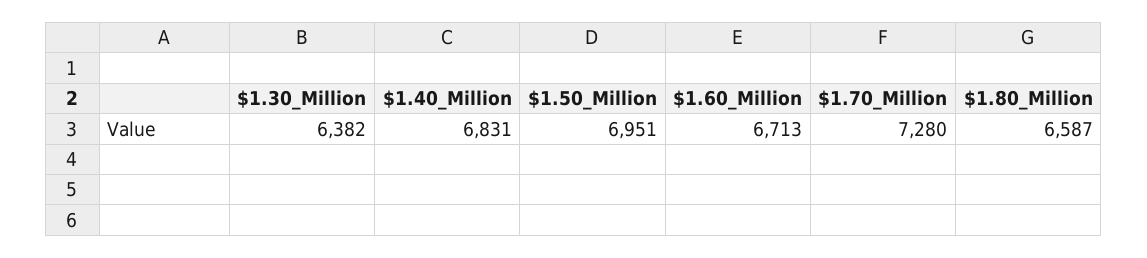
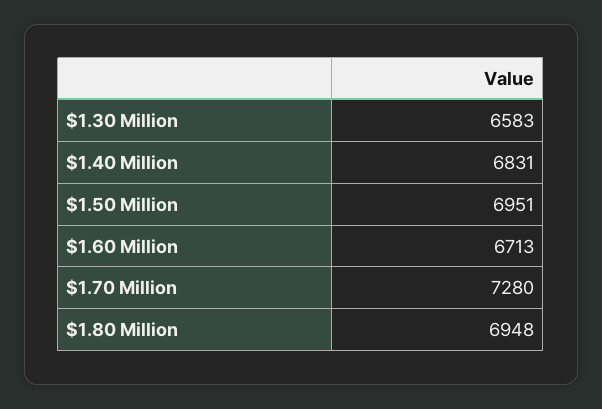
$1.30_Million: 6382 -> 6583
$1.80_Million: 6587 -> 6948

